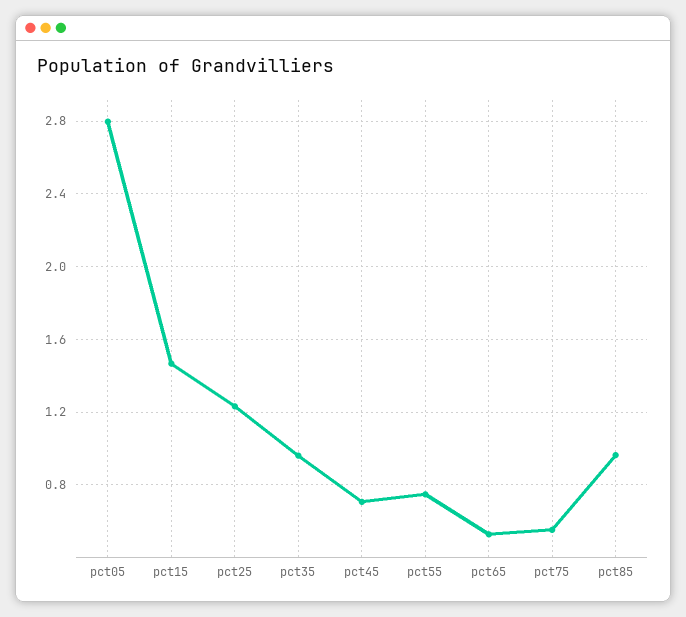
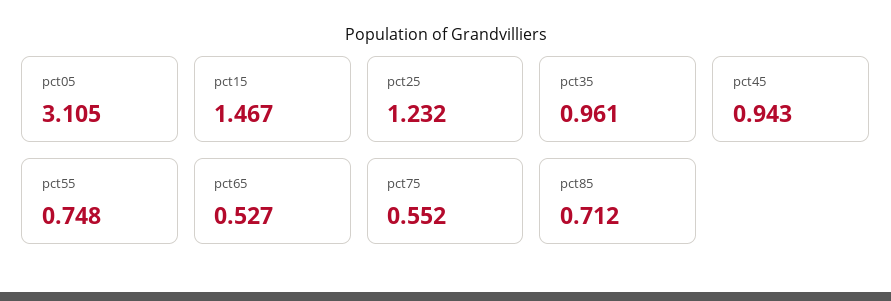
pct05: 2.8 -> 3.105
pct45: 0.7 -> 0.943
pct85: 0.95 -> 0.712

